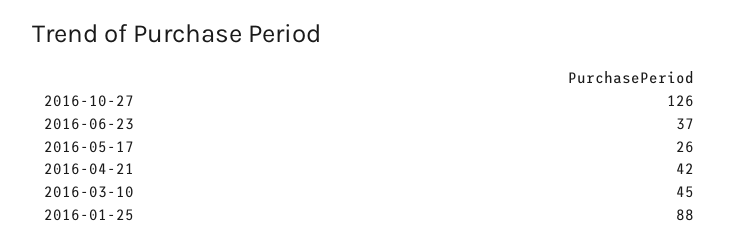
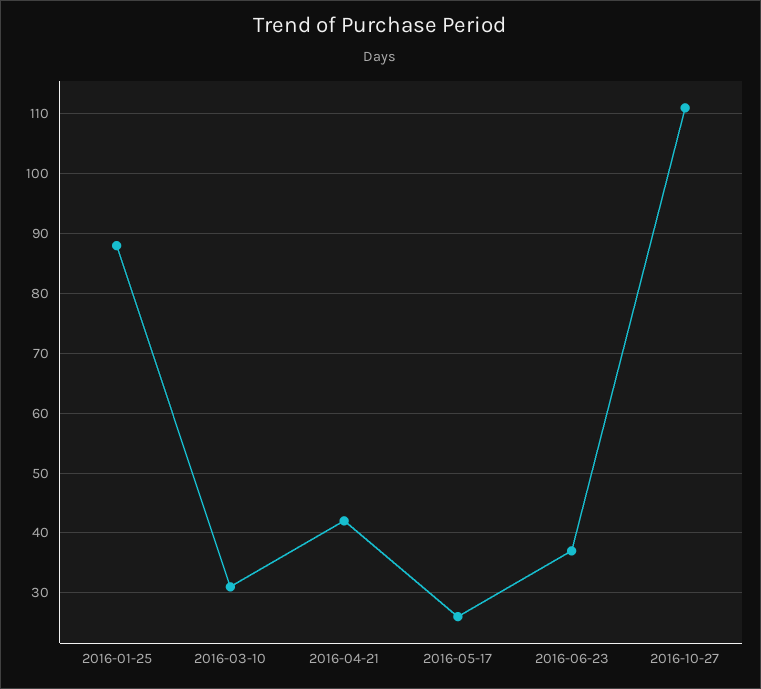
2016-10-27: 126 -> 110
2016-03-10: 45 -> 30

